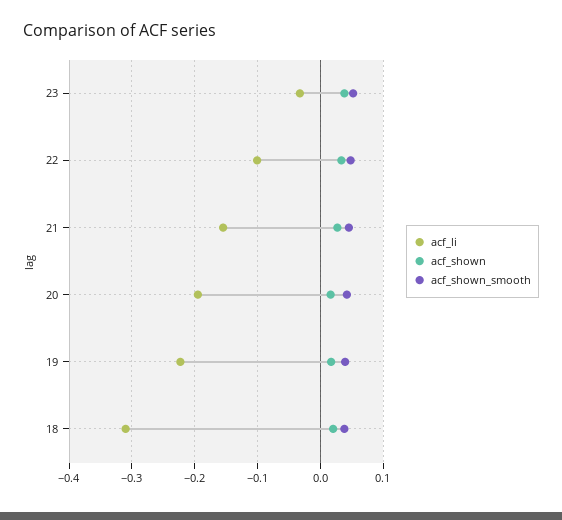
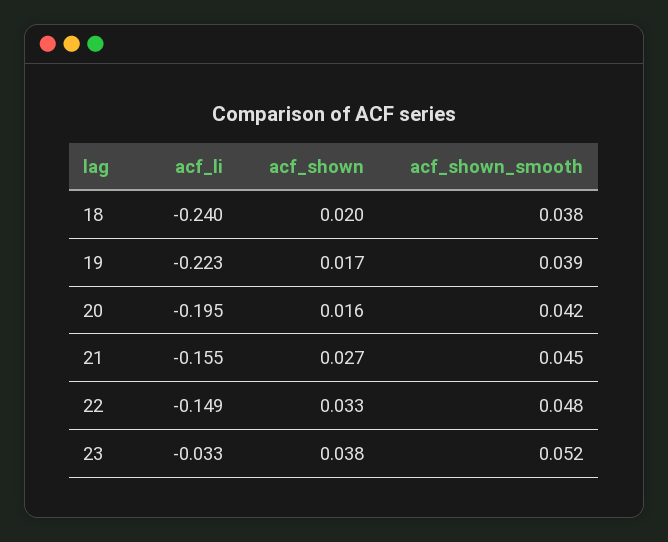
acf_li, 22: -0.1 -> -0.149
acf_li, 18: -0.31 -> -0.24

